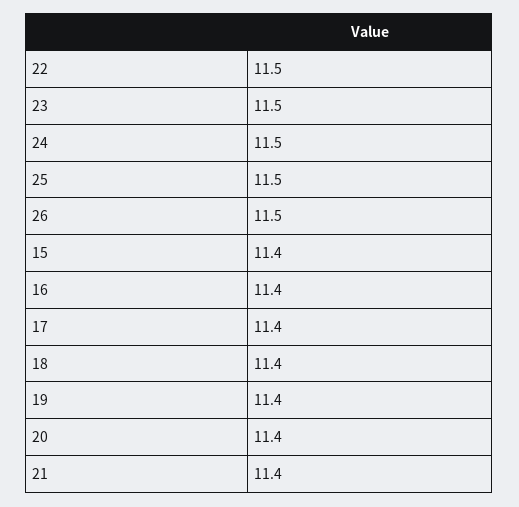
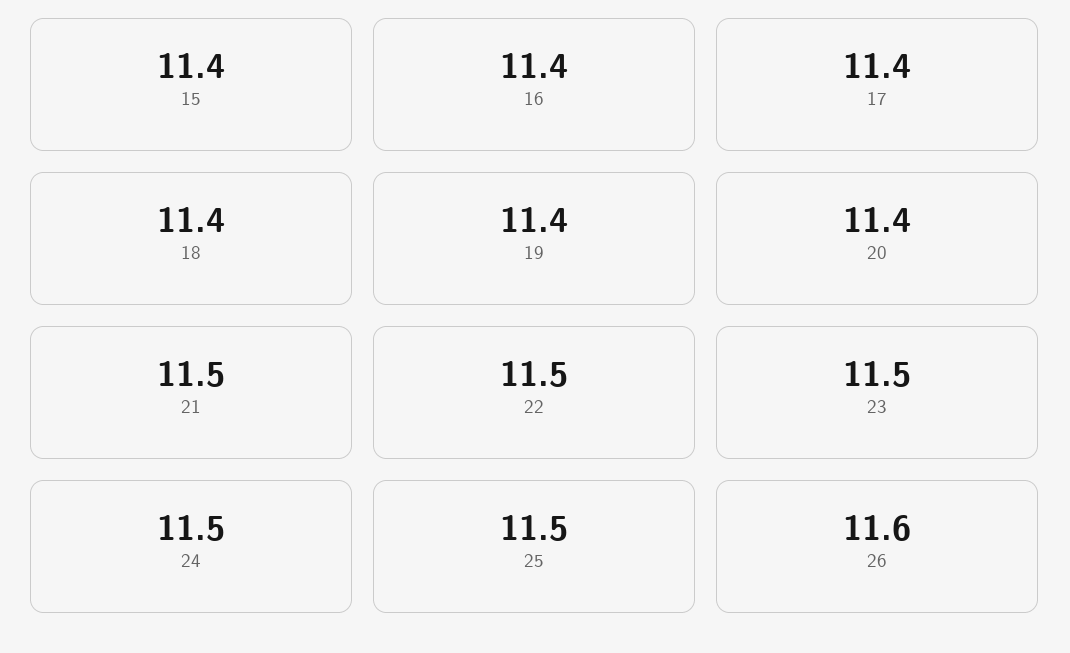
26: 11.5 -> 11.6
21: 11.4 -> 11.5

